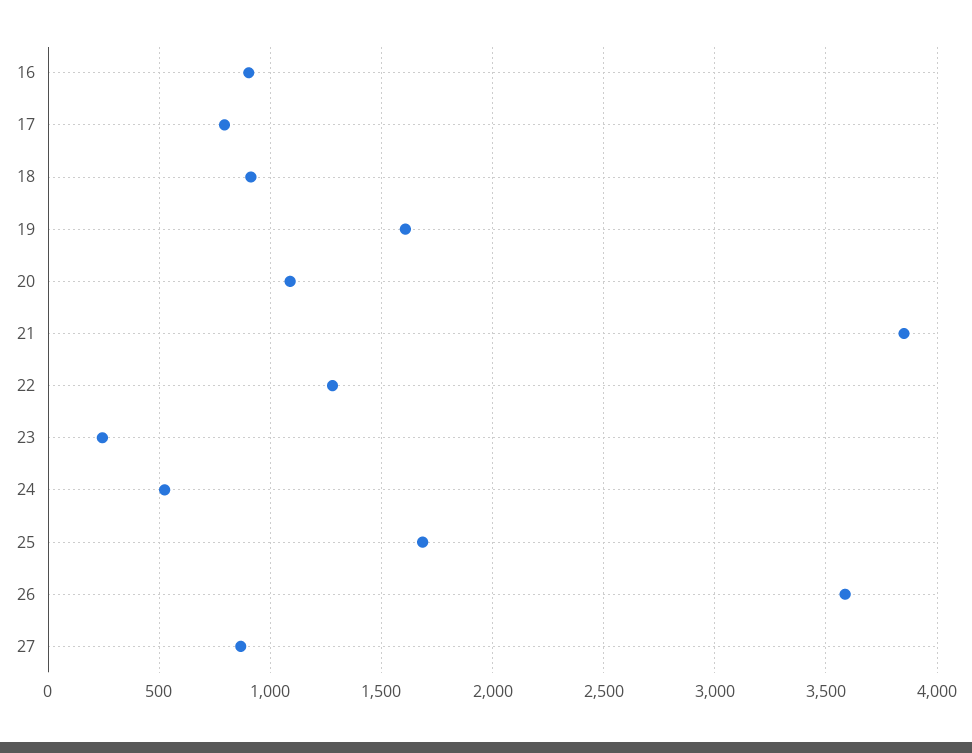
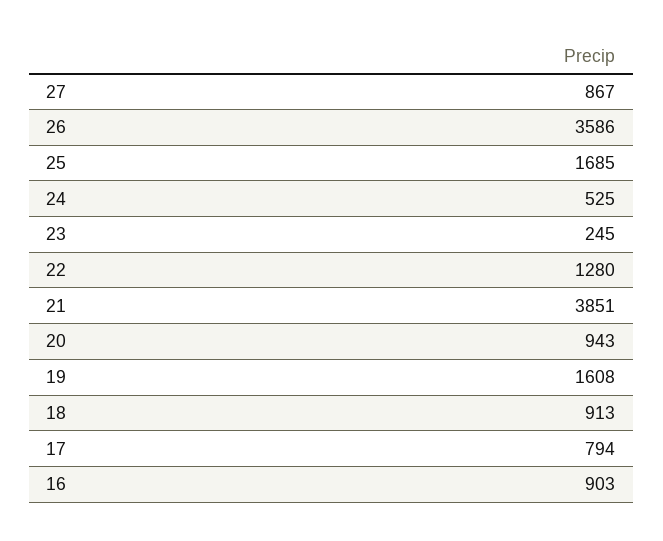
20: 1100 -> 943

